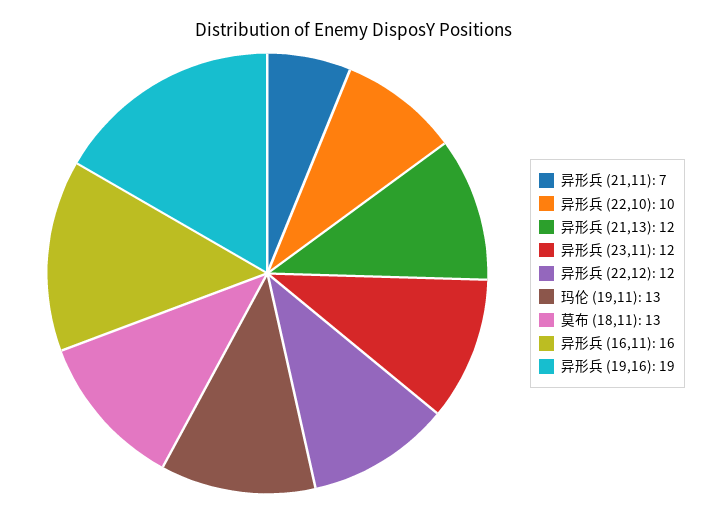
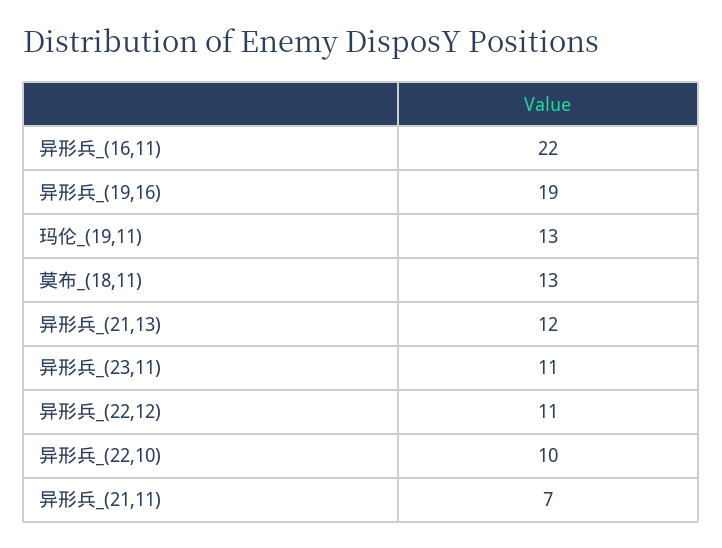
异形兵 (23,11): 12 -> 11
异形兵 (22,12): 12 -> 11
异形兵 (16,11): 16 -> 22

